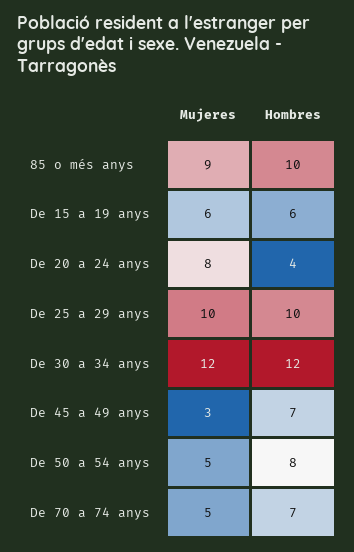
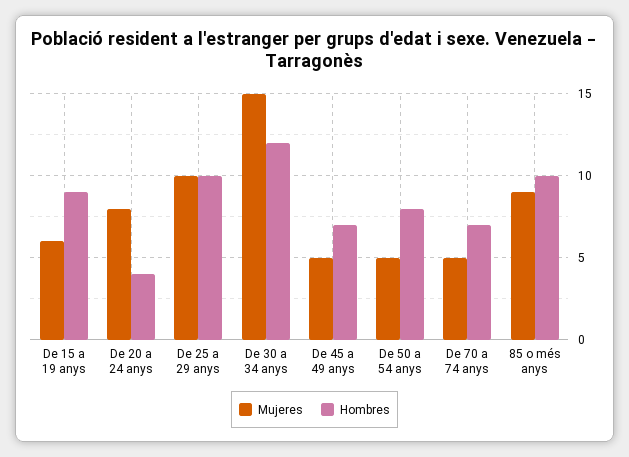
Hombres, De 15 a 19 anys: 6 -> 9
Mujeres, De 30 a 34 anys: 12 -> 15
Mujeres, De 45 a 49 anys: 3 -> 5

